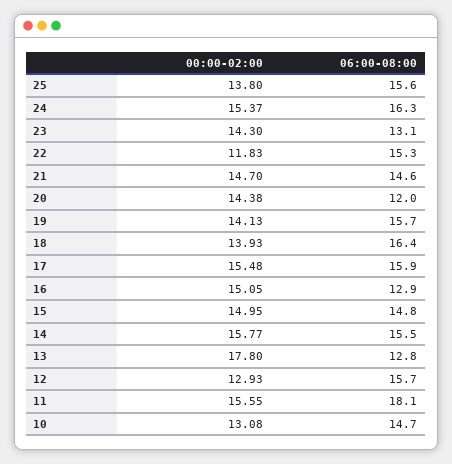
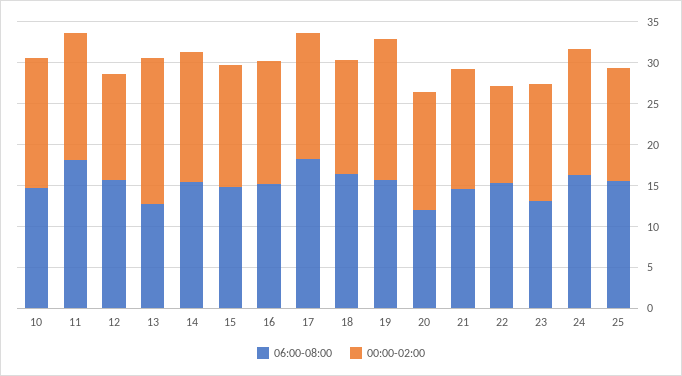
00:00-02:00, 19: 14.13 -> 17
06:00-08:00, 17: 15.9 -> 18
06:00-08:00, 16: 12.9 -> 15
00:00-02:00, 10: 13.08 -> 16

